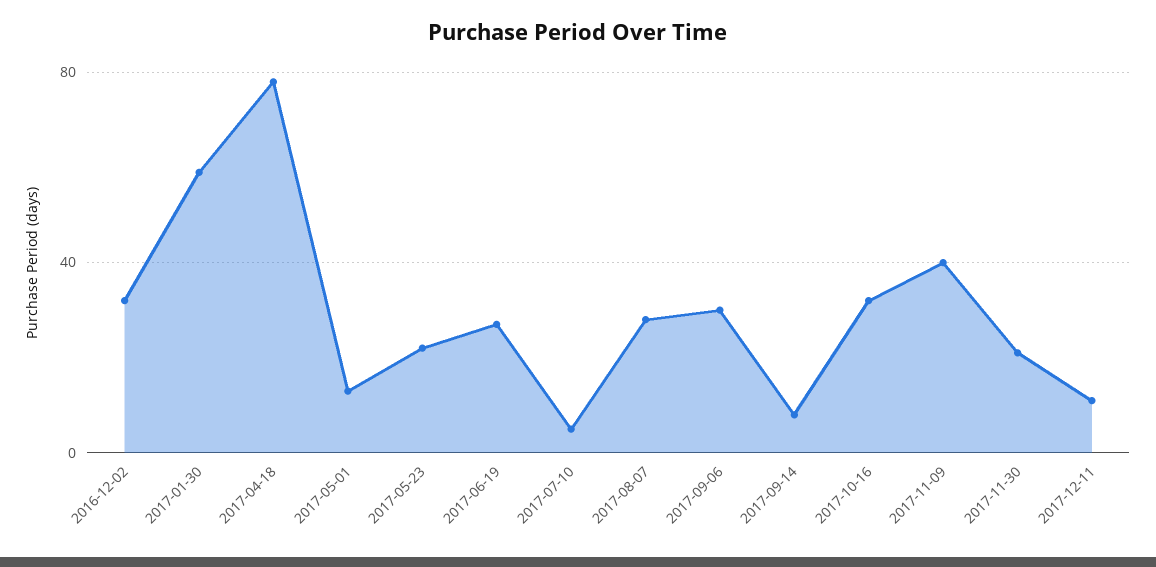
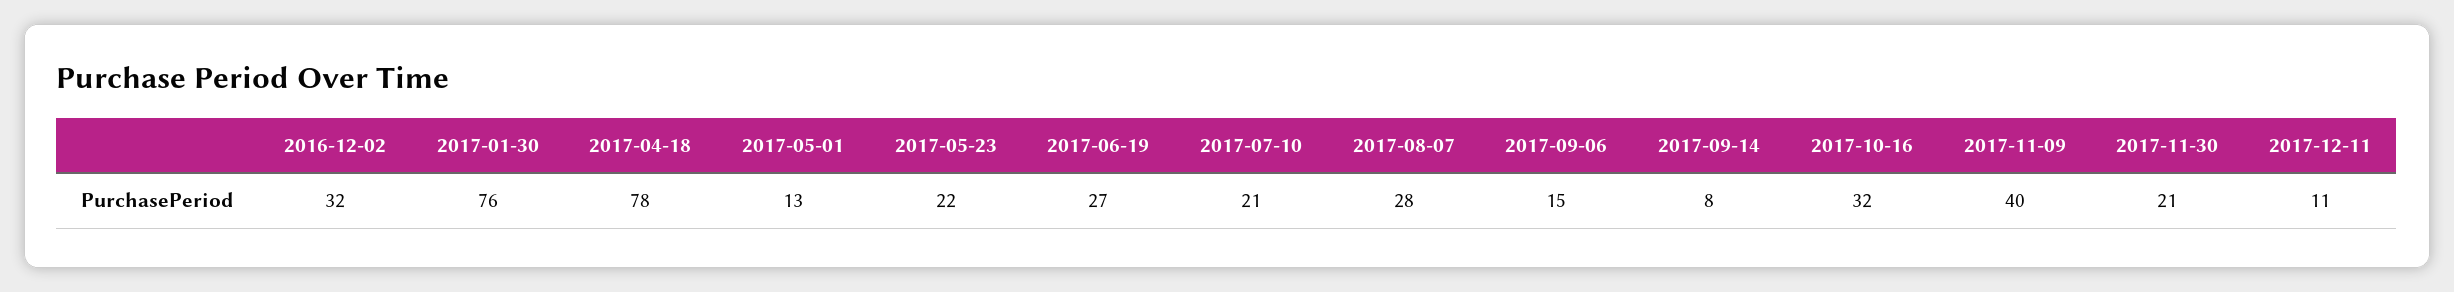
2017-01-30: 60 -> 76
2017-07-10: 5 -> 21
2017-09-06: 30 -> 15

